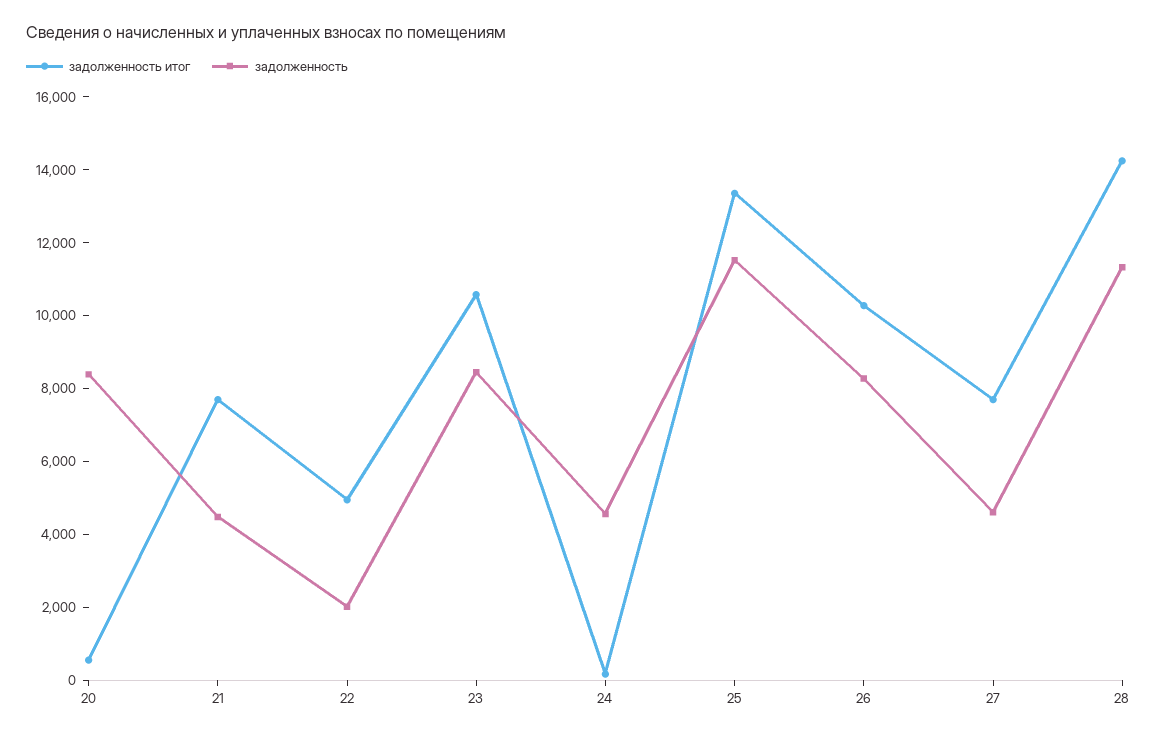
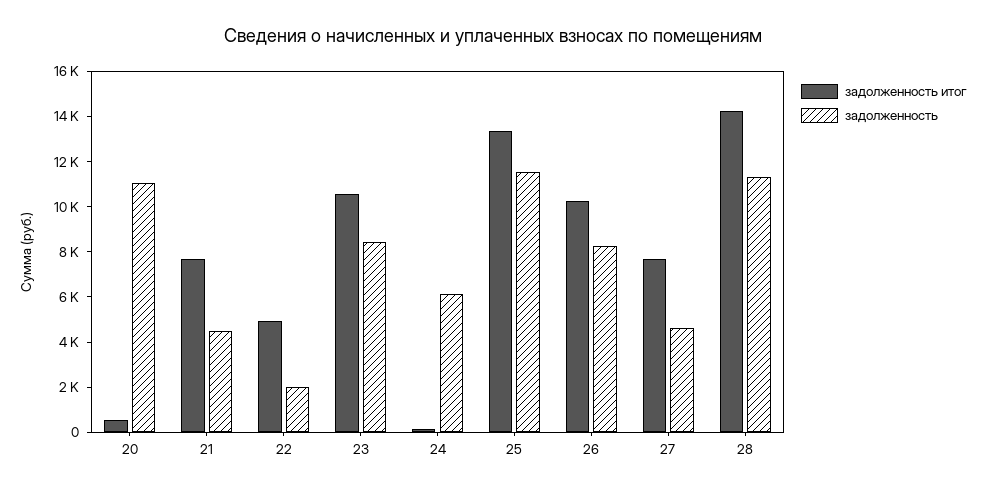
задолженность, 20: 8500 -> 11000
задолженность, 24: 4500 -> 6000

